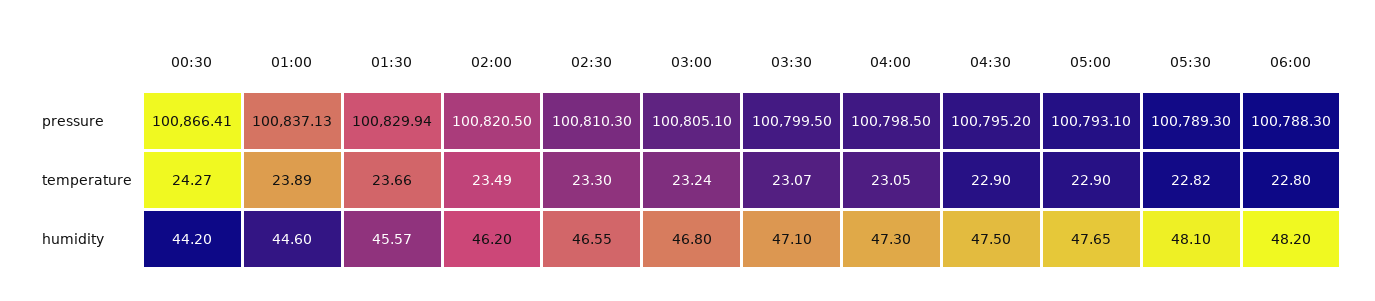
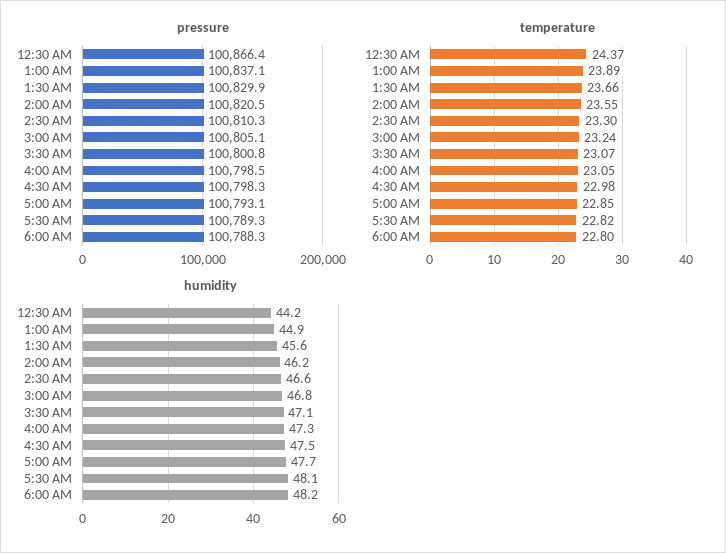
pressure, 03:30: 100799.5 -> 100800.8
pressure, 04:30: 100795.2 -> 100798.3
temperature, 00:30: 24.27 -> 24.37
temperature, 02:00: 23.49 -> 23.55
temperature, 04:30: 22.9 -> 22.98
temperature, 05:00: 22.9 -> 22.85
humidity, 01:00: 44.6 -> 44.9

